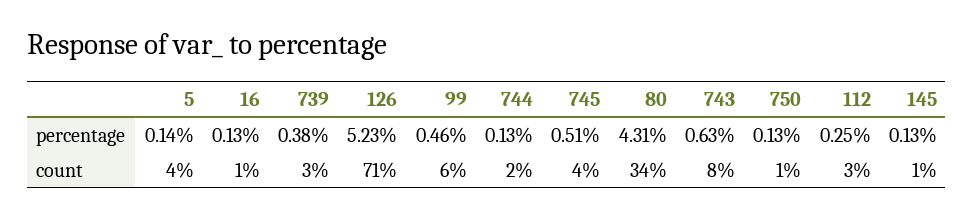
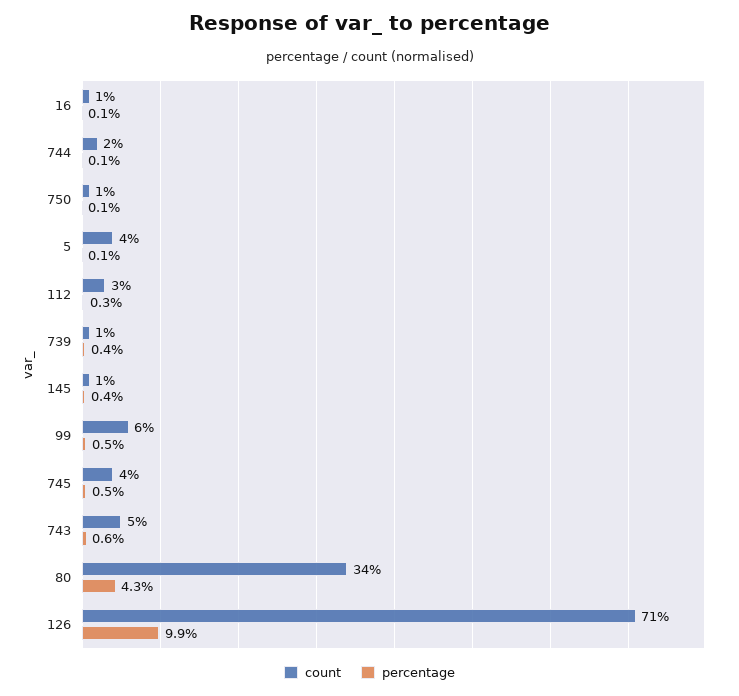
percentage, 126: 5.23 -> 9.9
percentage, 145: 0.13 -> 0.4
count, 739: 3 -> 1
count, 743: 8 -> 5

